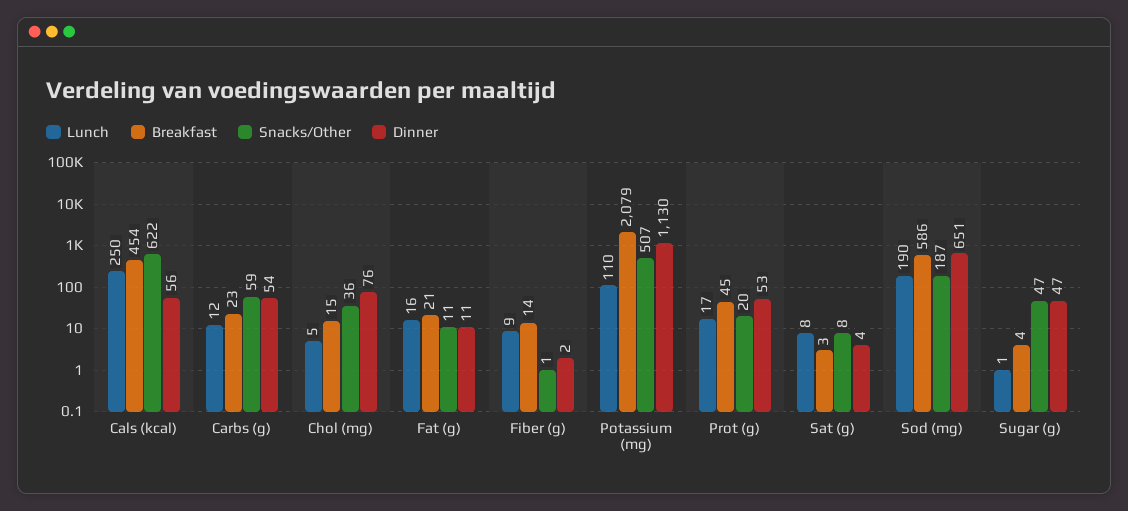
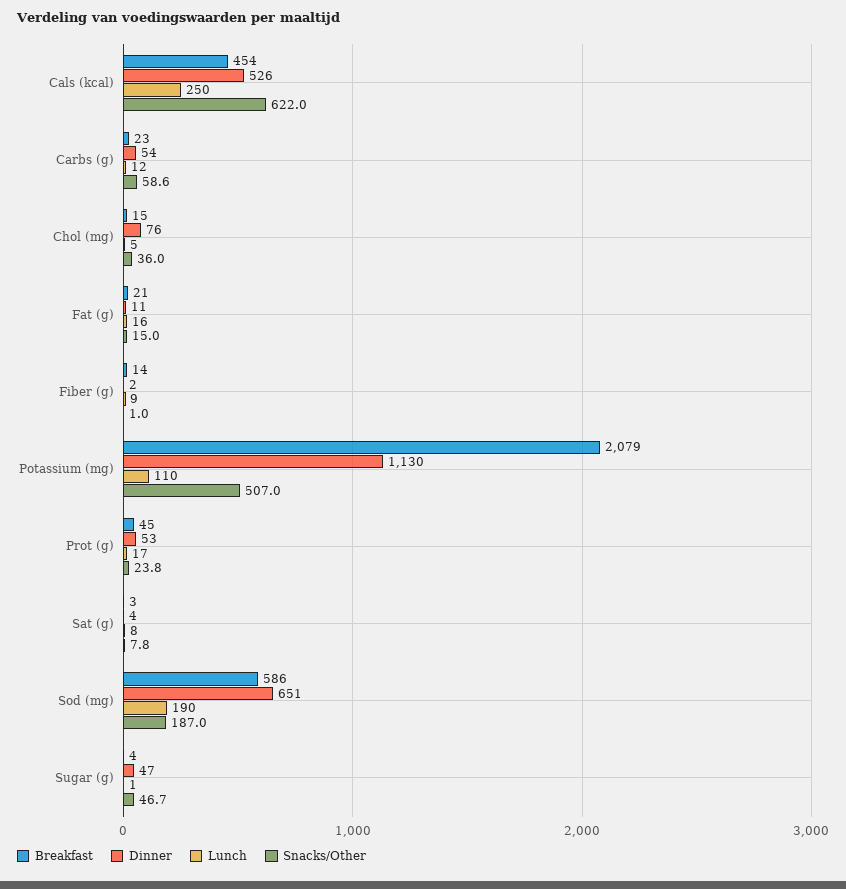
Dinner, Cals (kcal): 56 -> 526
Snacks/Other, Fat (g): 11 -> 15
Snacks/Other, Prot (g): 20 -> 23.8

